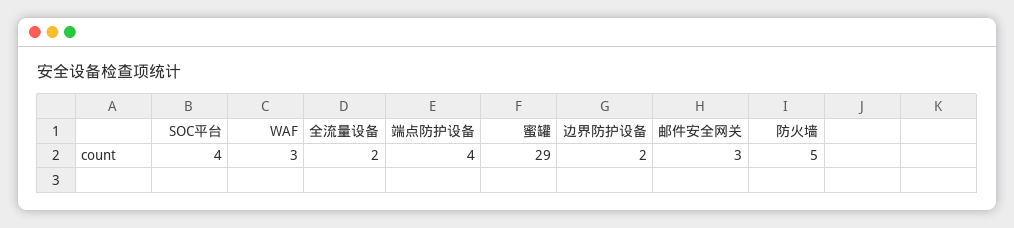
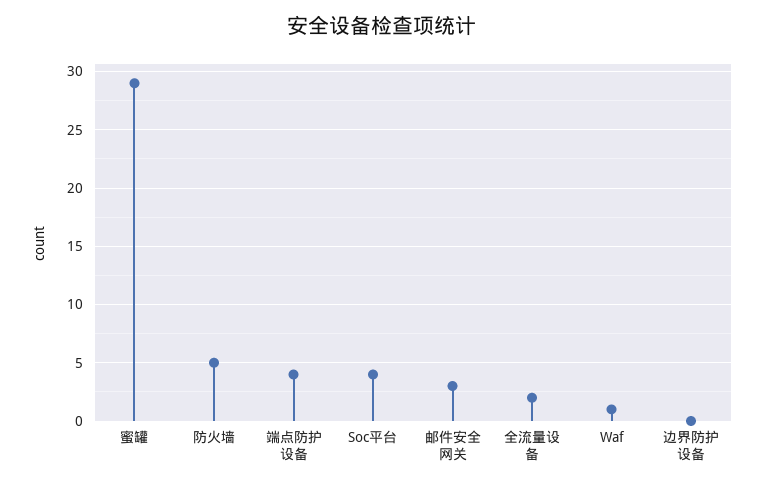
WAF: 3 -> 1
边界防护设备: 2 -> 0

